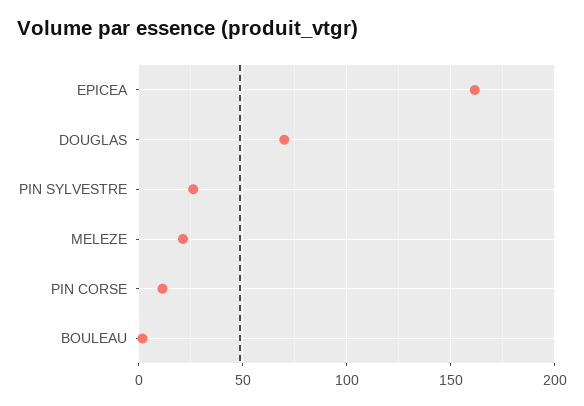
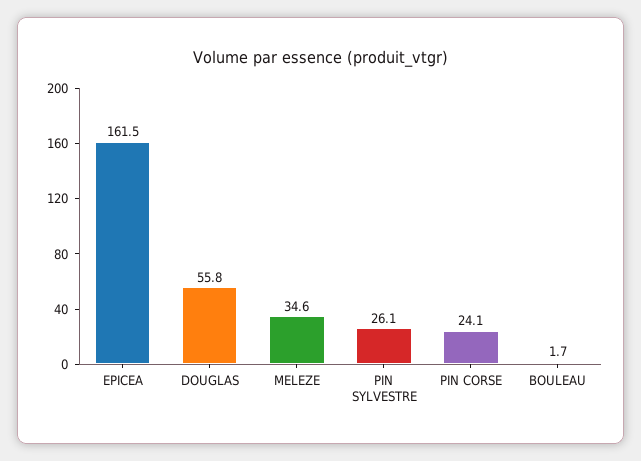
DOUGLAS: 70 -> 55.8
MELEZE: 20 -> 34.6
PIN CORSE: 10 -> 24.1

